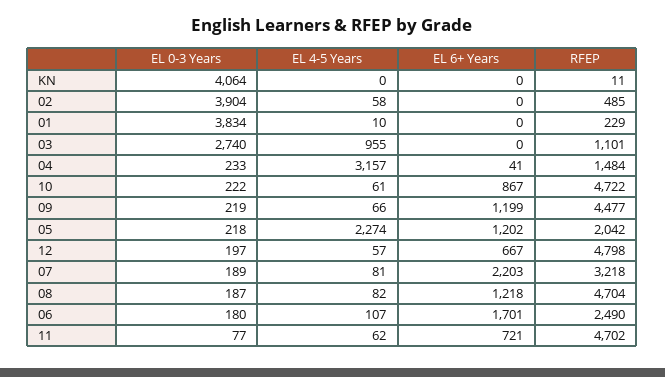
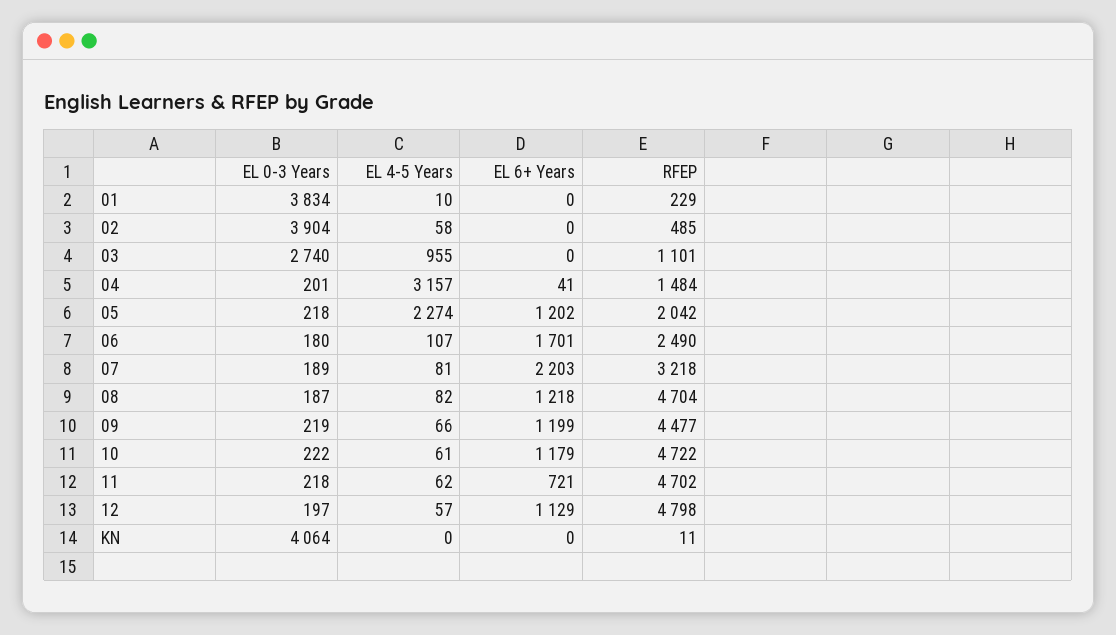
EL 0-3 Years, 04: 233 -> 201
EL 6+ Years, 10: 867 -> 1179
EL 6+ Years, 12: 667 -> 1129
EL 0-3 Years, 11: 77 -> 218

